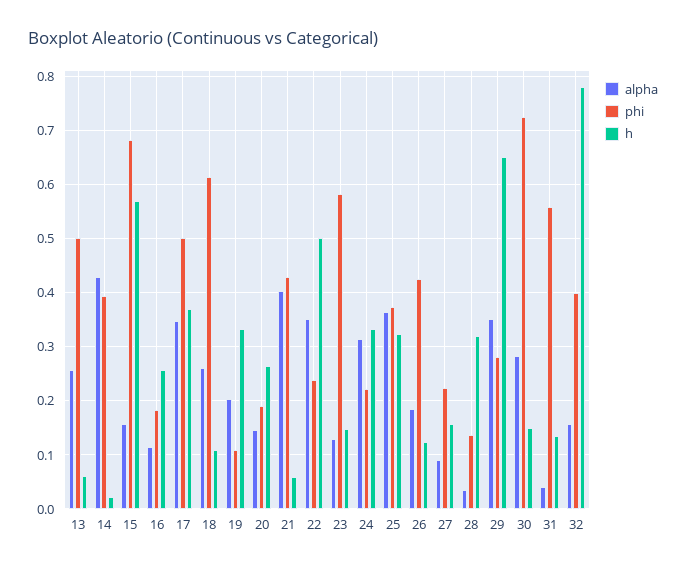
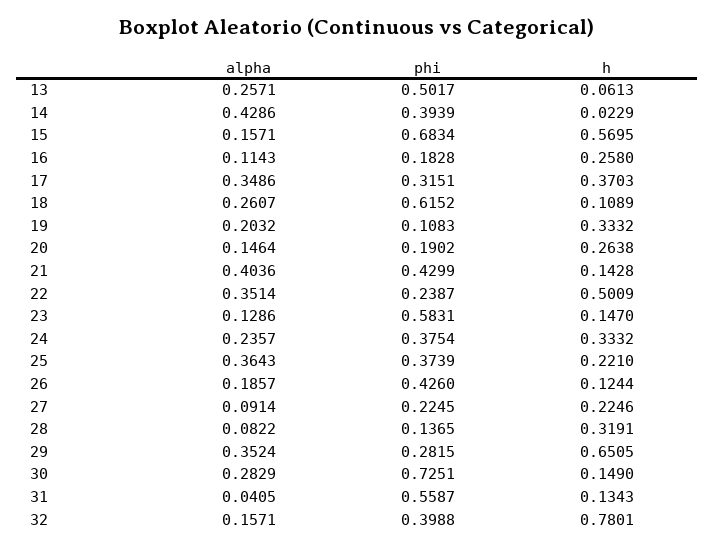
phi, 17: 0.5 -> 0.3151
h, 21: 0.06 -> 0.1428
alpha, 24: 0.32 -> 0.2357
phi, 24: 0.22 -> 0.3754
h, 25: 0.32 -> 0.221
h, 27: 0.16 -> 0.2246
alpha, 28: 0.04 -> 0.0822

